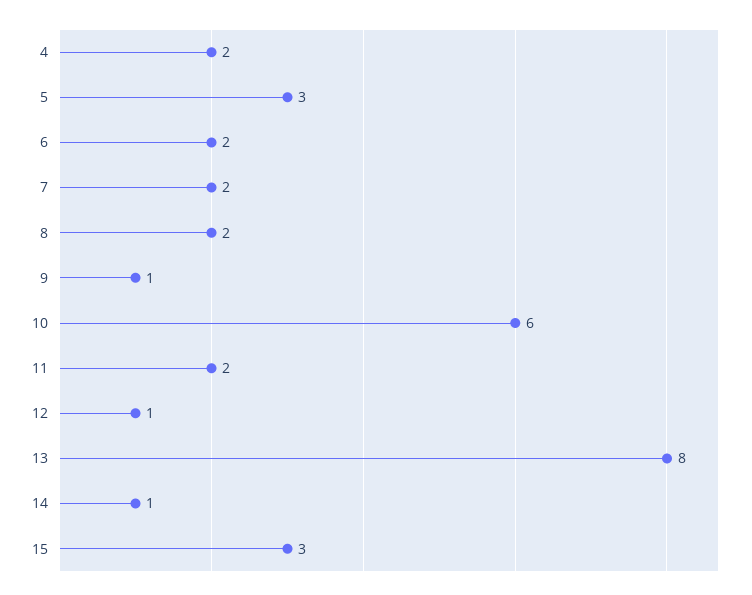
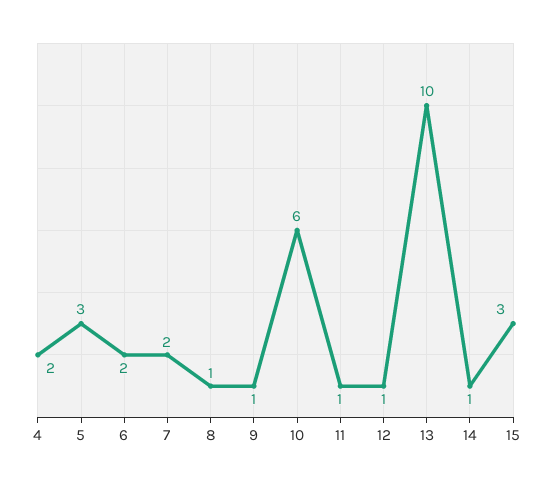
8: 2 -> 1
11: 2 -> 1
13: 8 -> 10

